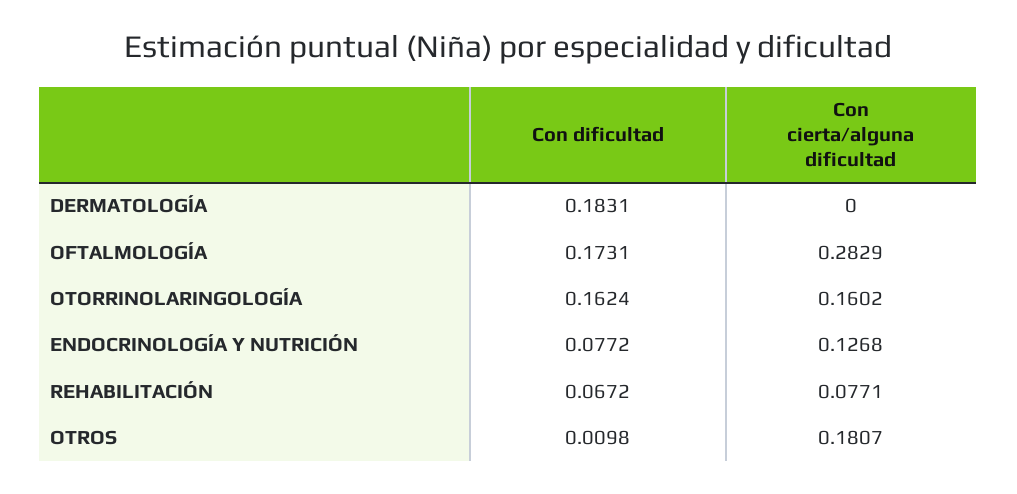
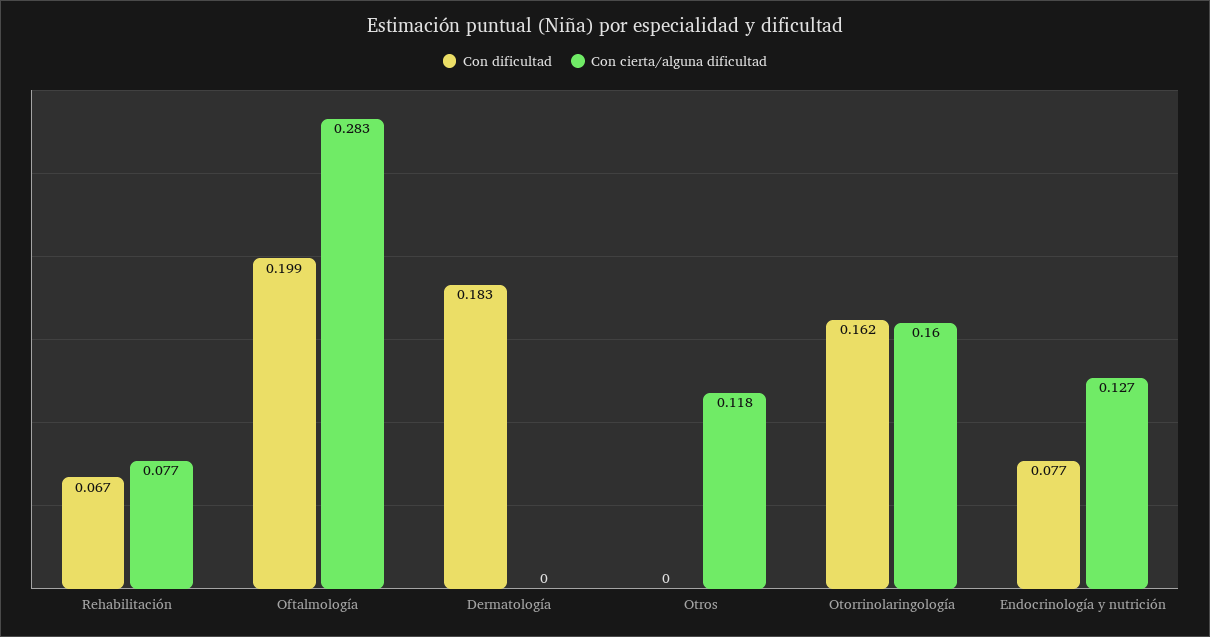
Con dificultad, OFTALMOLOGÍA: 0.1731 -> 0.199
Con dificultad, OTROS: 0.0098 -> 0
Con cierta/alguna dificultad, OTROS: 0.1807 -> 0.118

